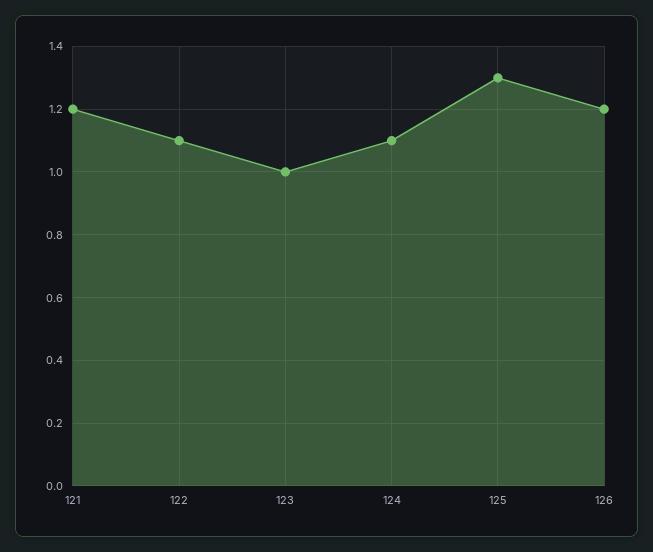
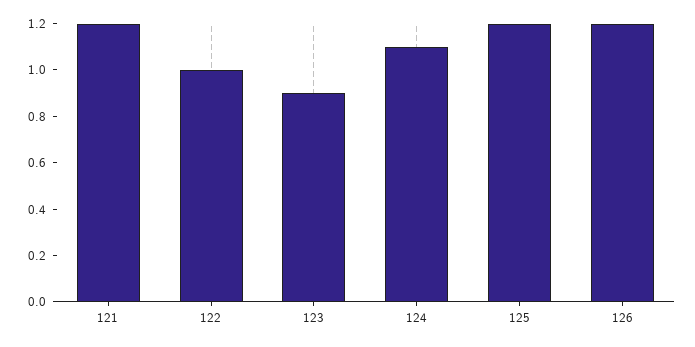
122: 1.1 -> 1
123: 1 -> 0.9
125: 1.3 -> 1.2

